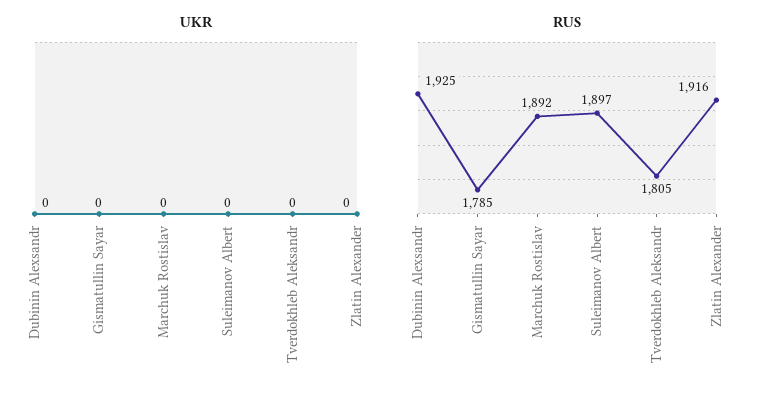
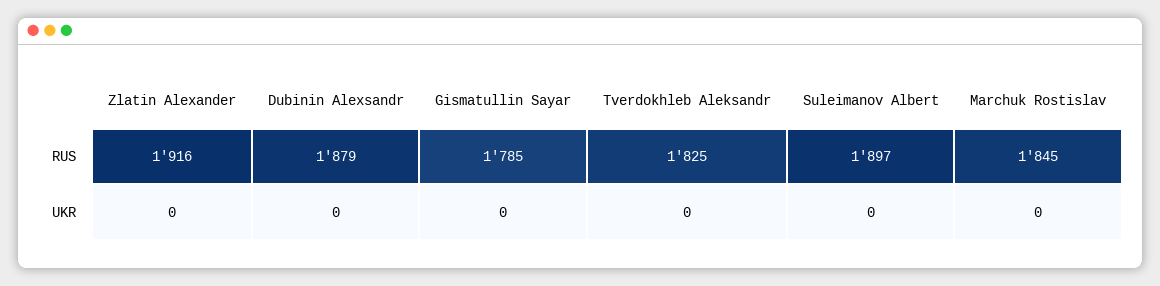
RUS, Dubinin Alexsandr: 1925 -> 1879
RUS, Marchuk Rostislav: 1892 -> 1845
RUS, Tverdokhleb Aleksandr: 1805 -> 1825

